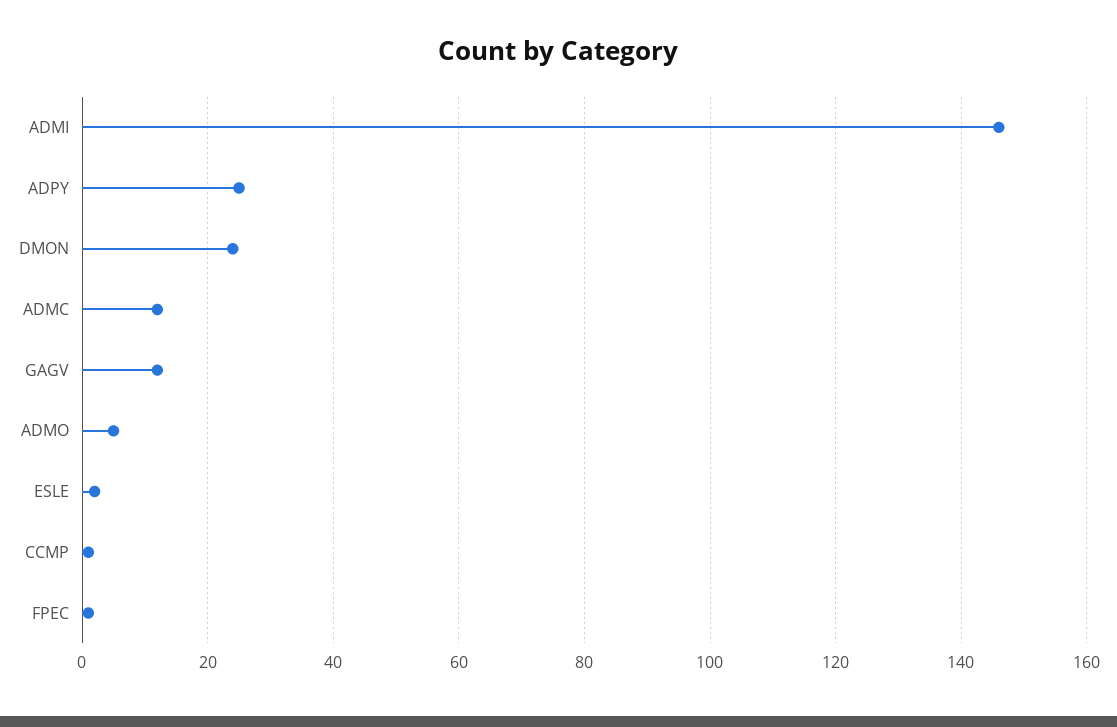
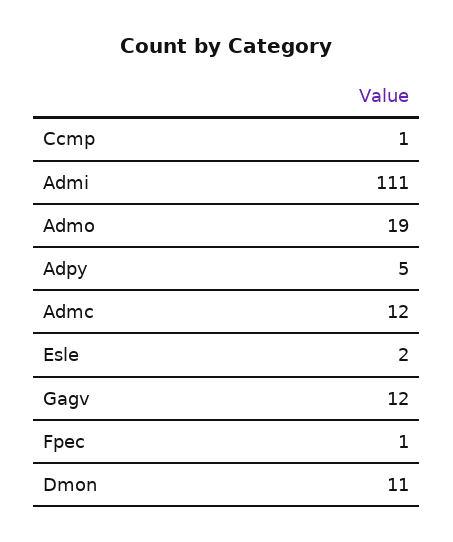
ADMI: 145 -> 111
ADPY: 25 -> 5
DMON: 25 -> 11
ADMO: 5 -> 19

